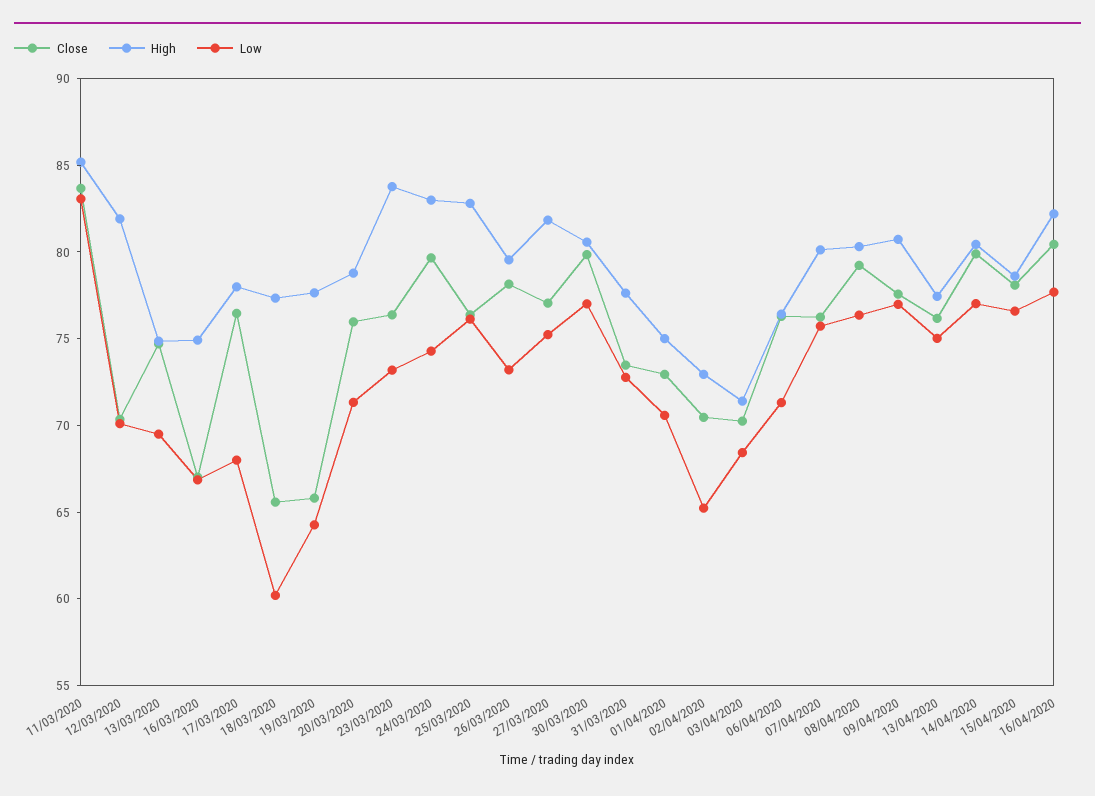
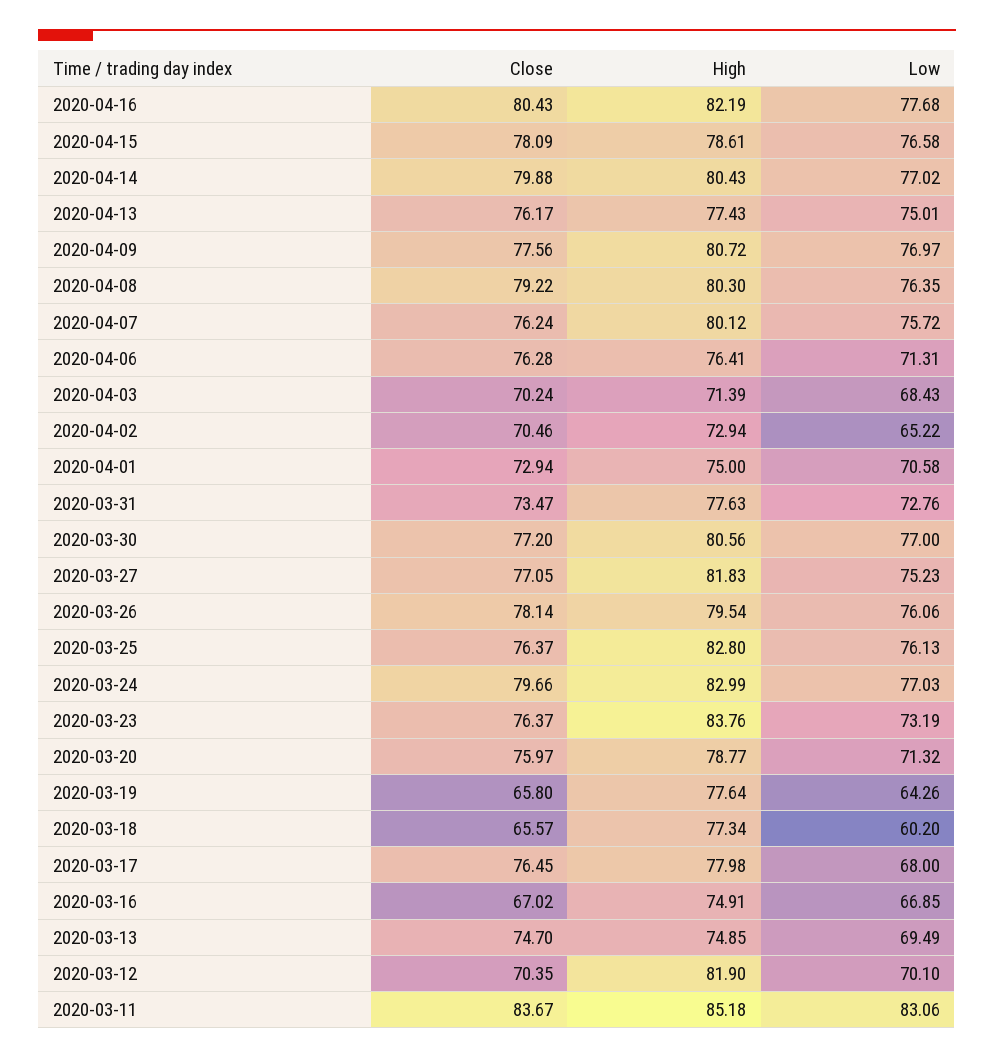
Low, 24/03/2020: 74 -> 77.03
Low, 26/03/2020: 73 -> 76.06
Close, 30/03/2020: 80 -> 77.2

